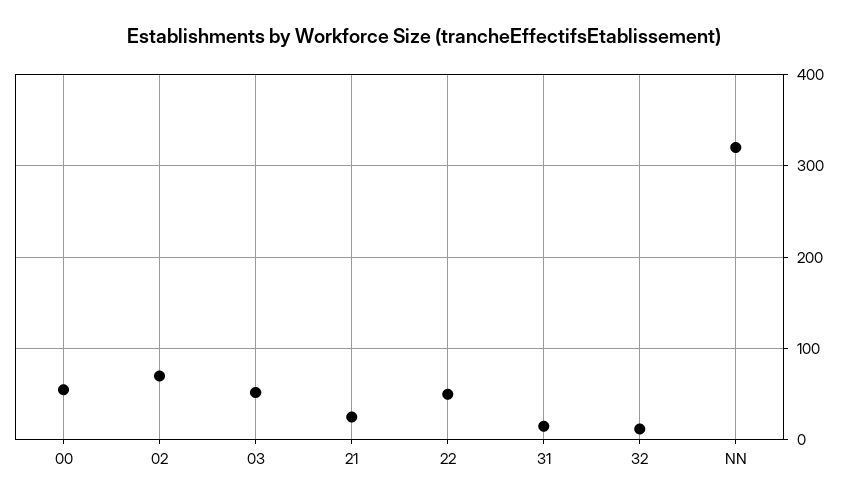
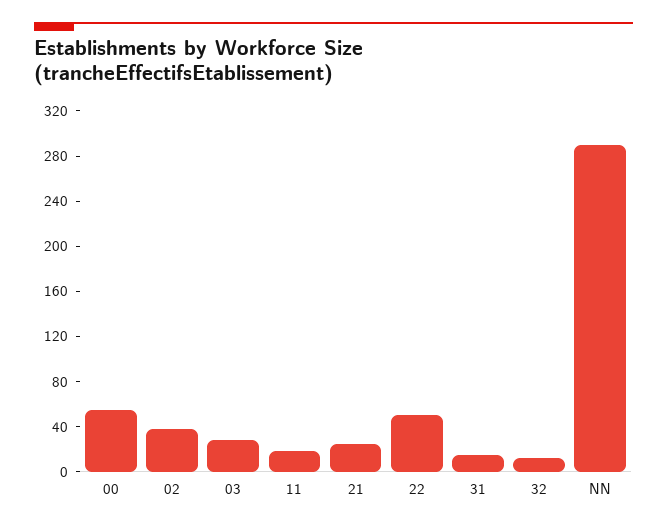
02: 70 -> 40
03: 50 -> 30
NN: 320 -> 290
11: none -> 20

